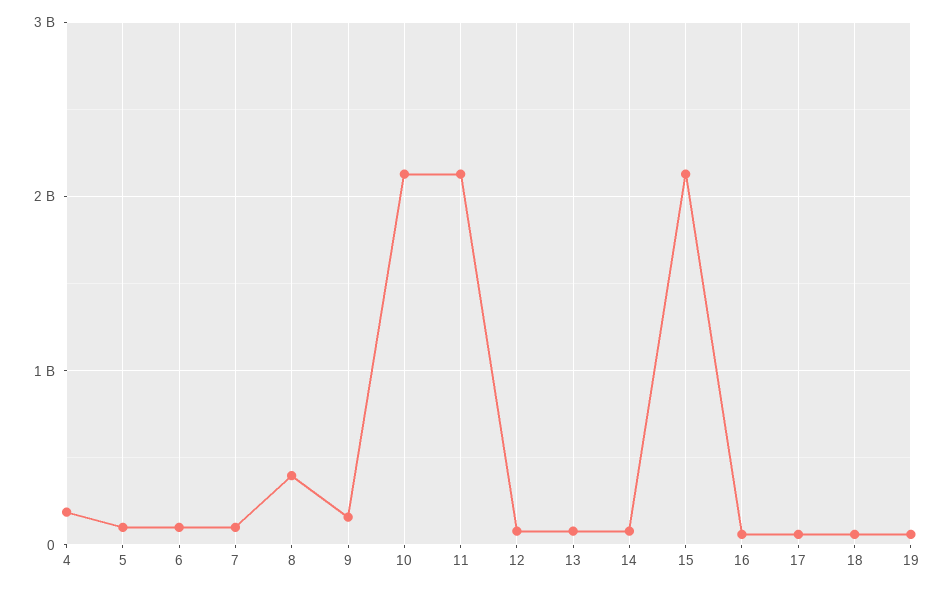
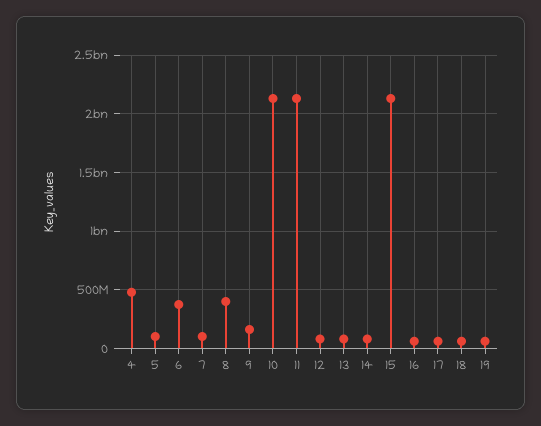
4: 200000000 -> 500000000
6: 100000000 -> 400000000

